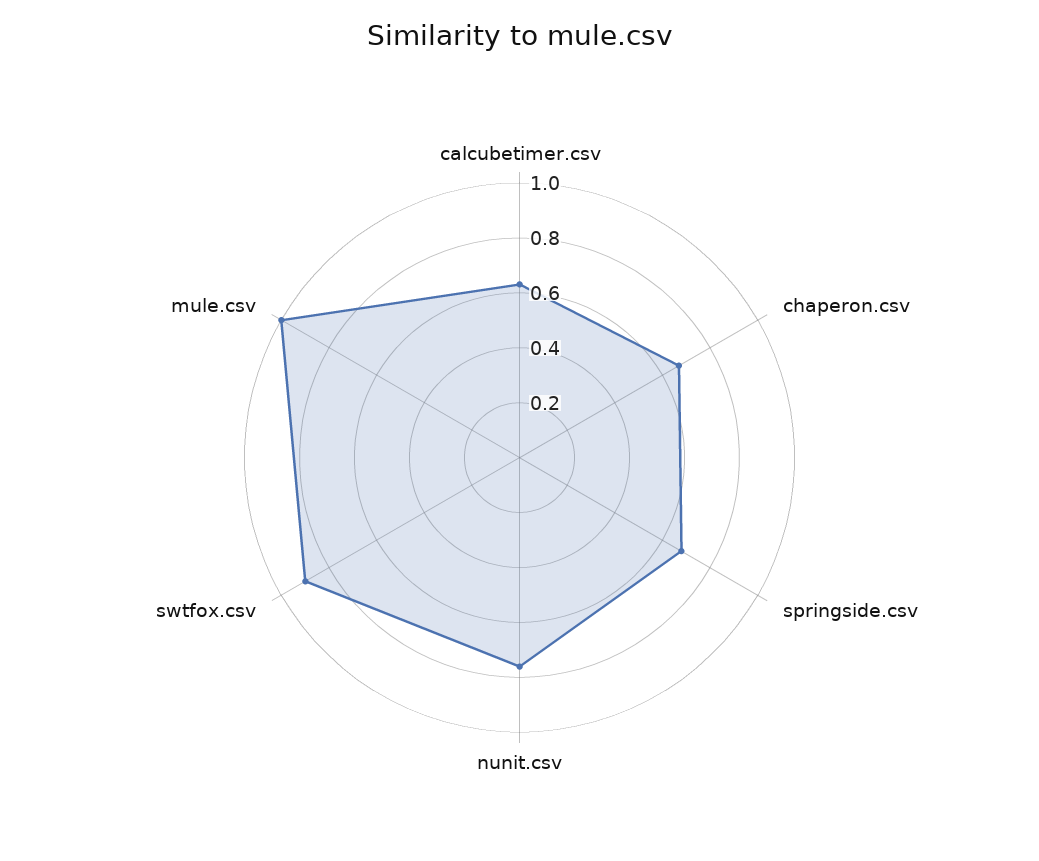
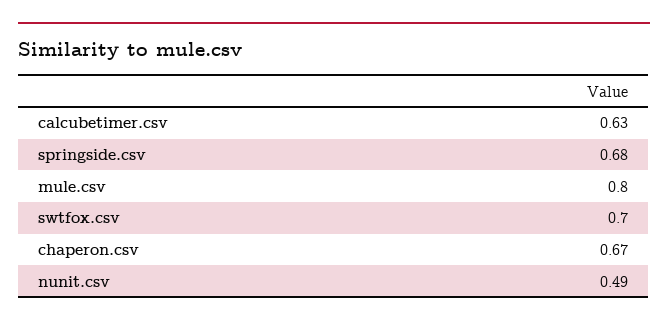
nunit.csv: 0.75 -> 0.49
swtfox.csv: 0.9 -> 0.7
mule.csv: 1 -> 0.8

